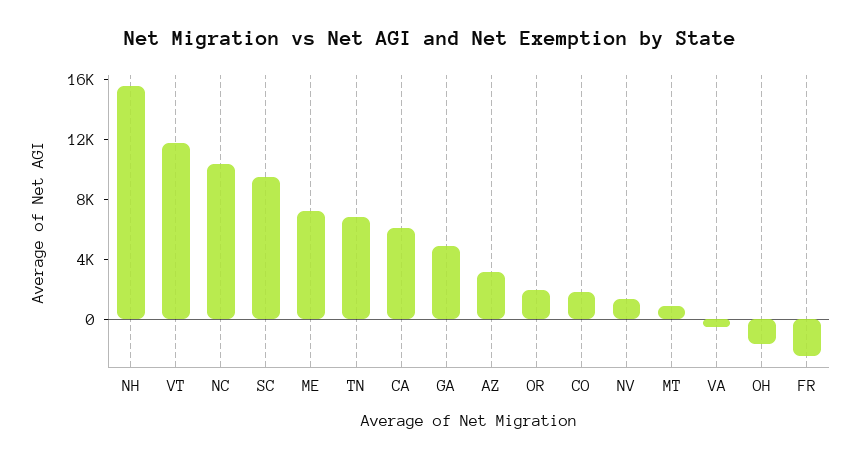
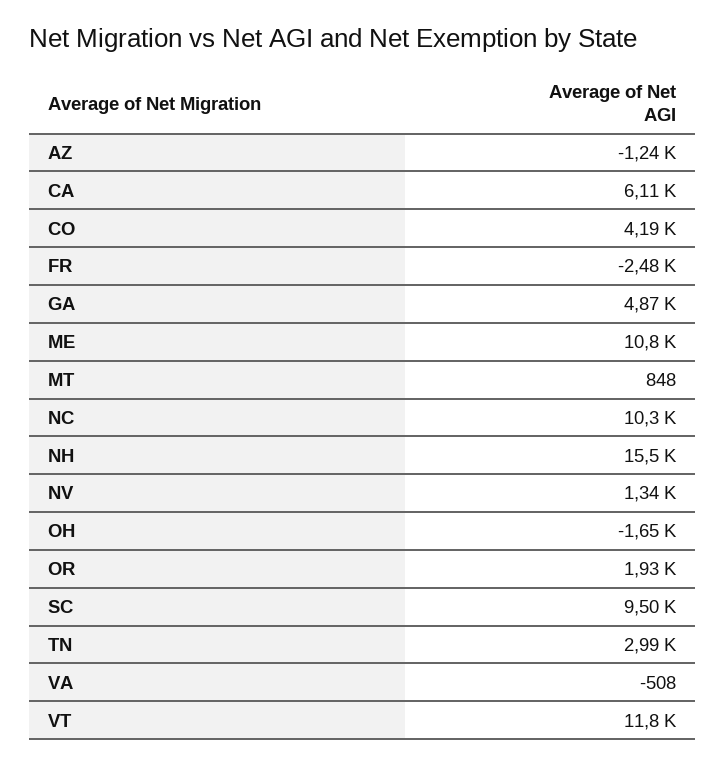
ME: 7000 -> 10800
TN: 7000 -> 2990
AZ: 3000 -> -1240
CO: 2000 -> 4190

